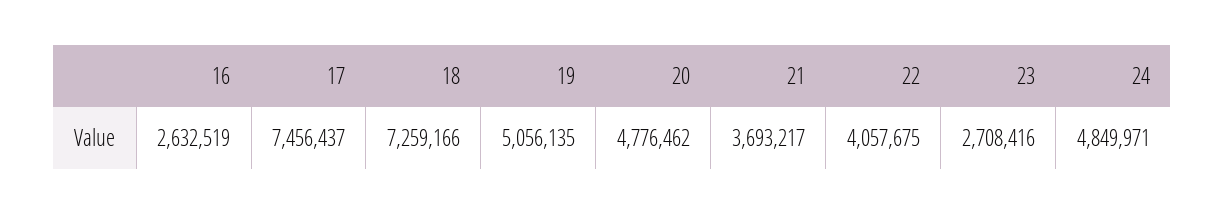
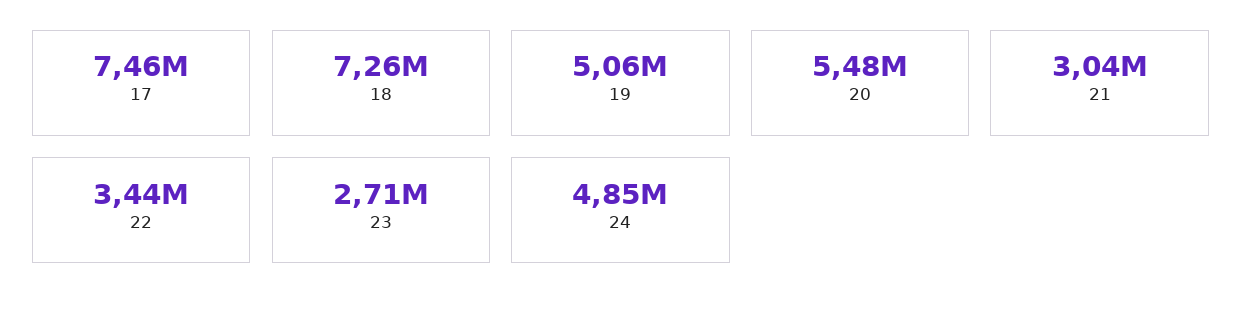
16: 2632519 -> none
20: 4776462 -> 5480000
21: 3693217 -> 3040000
22: 4057675 -> 3440000

